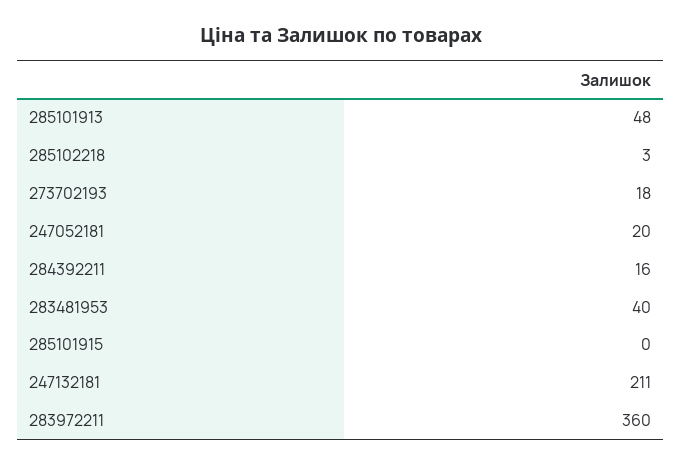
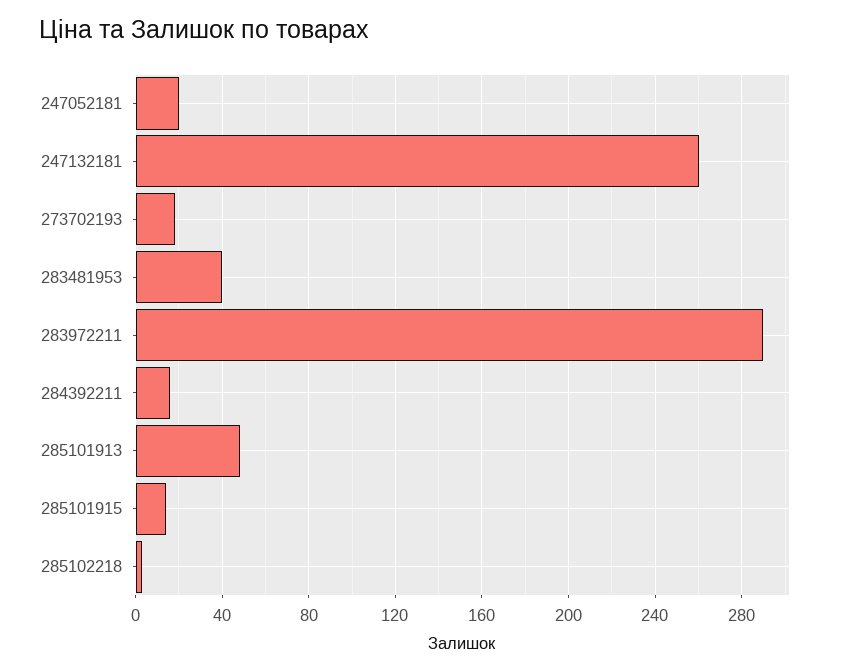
285101915: 0 -> 15
247132181: 211 -> 260
283972211: 360 -> 290

